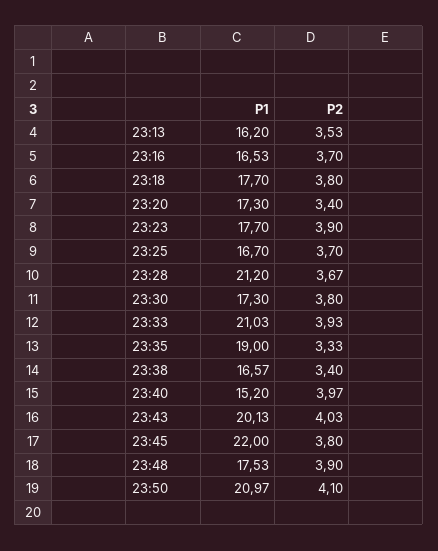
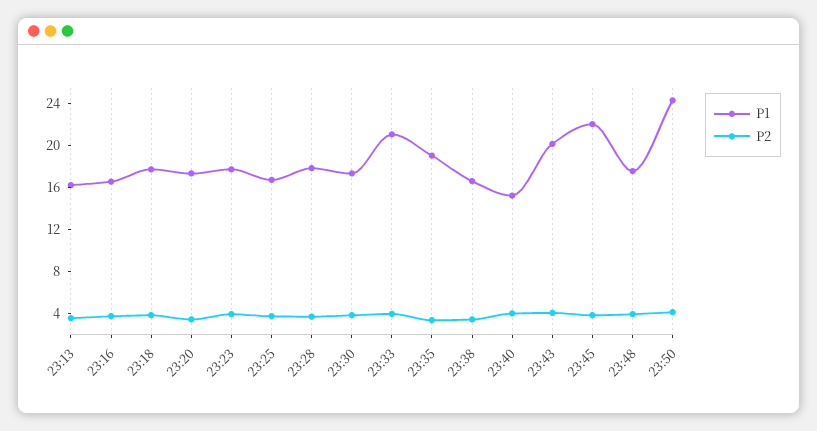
P1, 23:28: 21.2 -> 18
P1, 23:50: 20.97 -> 24

